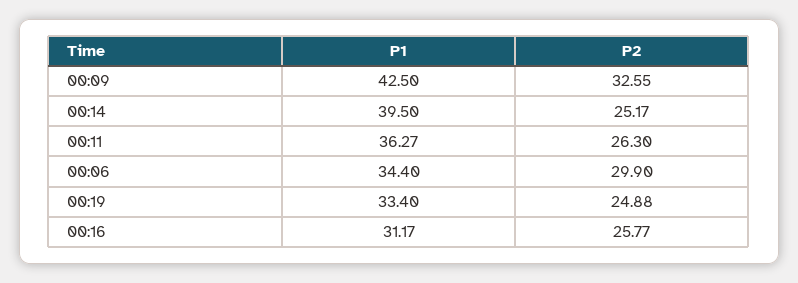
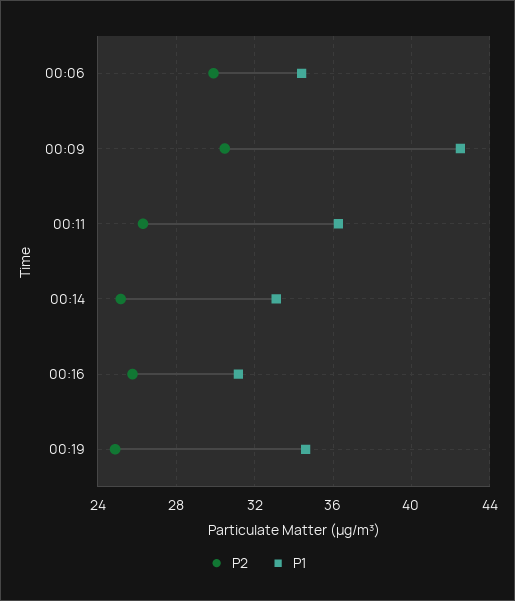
P2, 00:09: 32.55 -> 30.5
P1, 00:14: 39.5 -> 33
P1, 00:19: 33.4 -> 34.5

